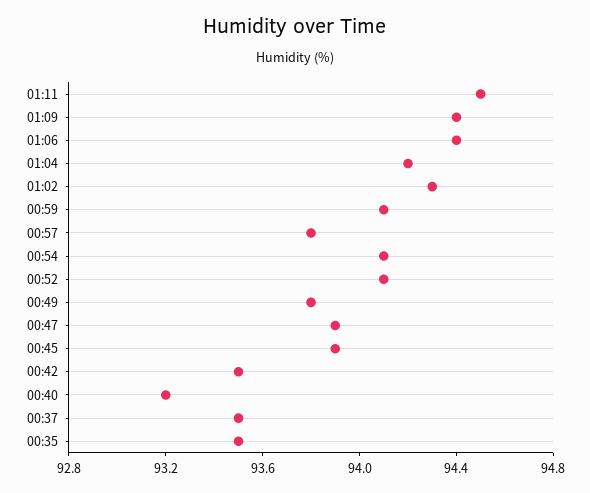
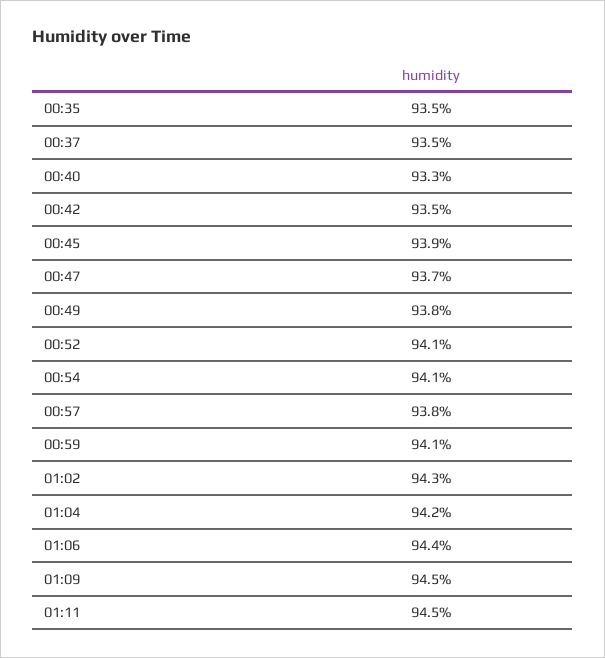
01:09: 94.4 -> 94.5
00:47: 93.9 -> 93.7
00:40: 93.2 -> 93.3

